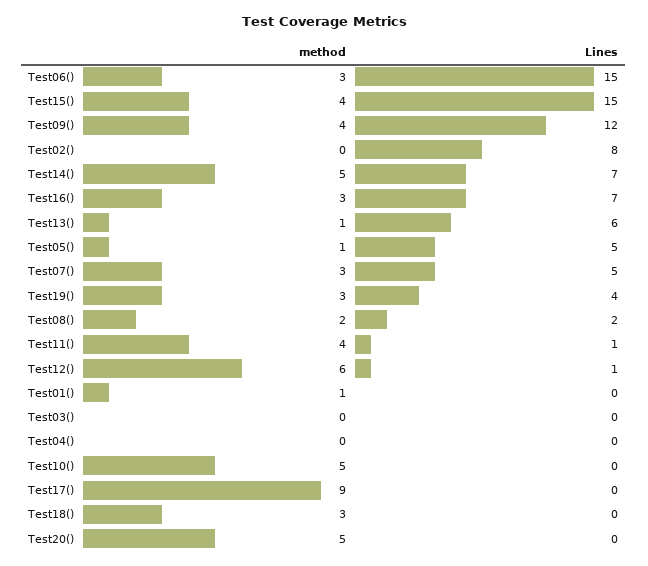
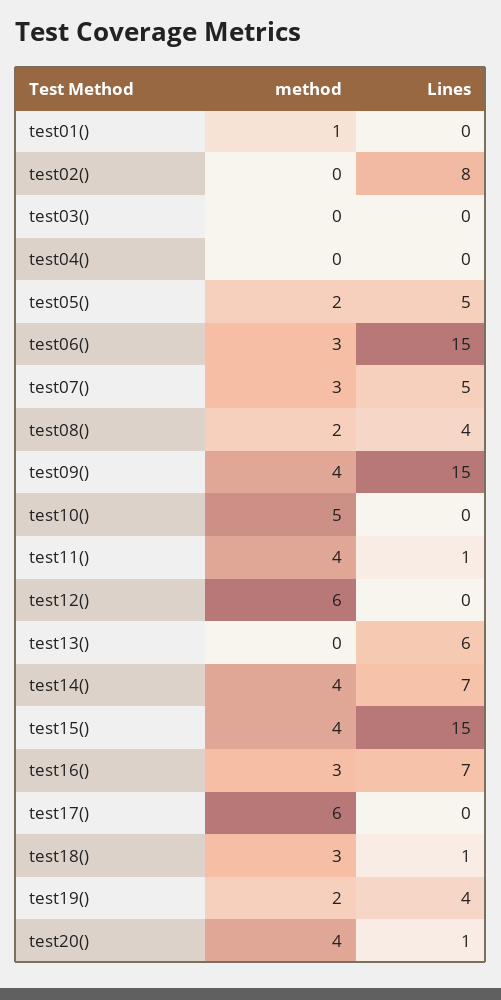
Lines, Test09(): 12 -> 15
method, Test14(): 5 -> 4
method, Test13(): 1 -> 0
method, Test05(): 1 -> 2
method, Test19(): 3 -> 2
Lines, Test08(): 2 -> 4
Lines, Test12(): 1 -> 0
method, Test17(): 9 -> 6
Lines, Test18(): 0 -> 1
method, Test20(): 5 -> 4
Lines, Test20(): 0 -> 1

